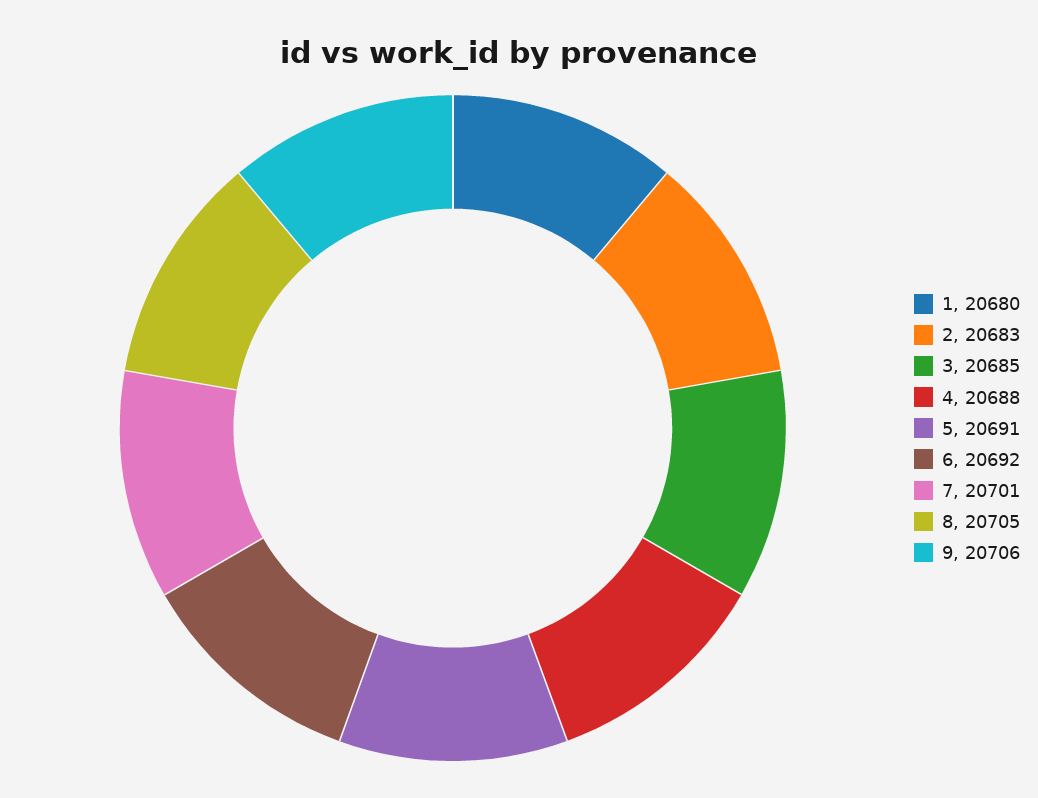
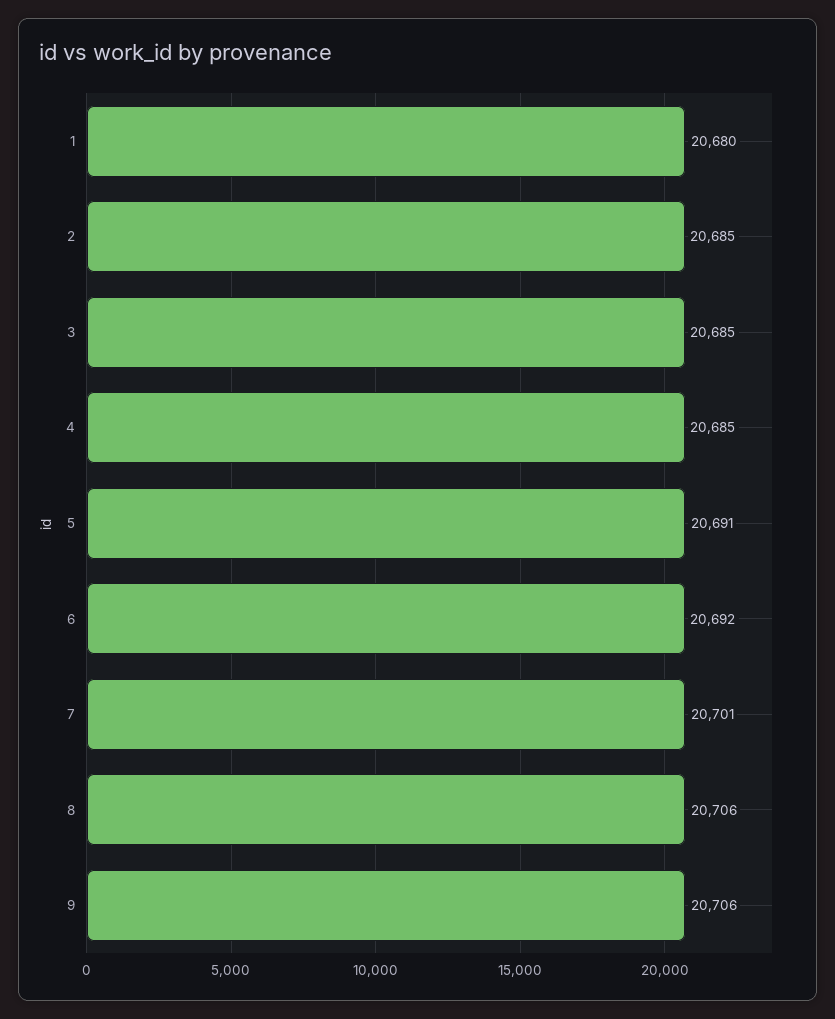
2: 20683 -> 20685
4: 20688 -> 20685
8: 20705 -> 20706

